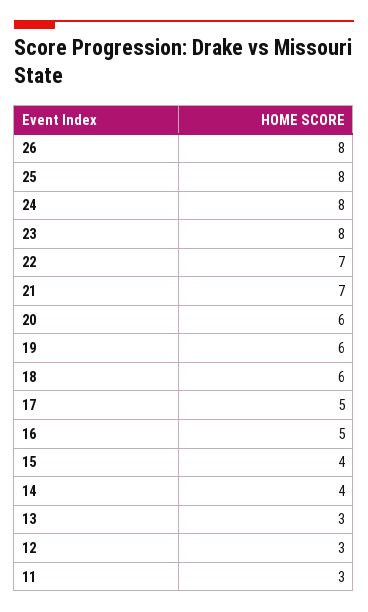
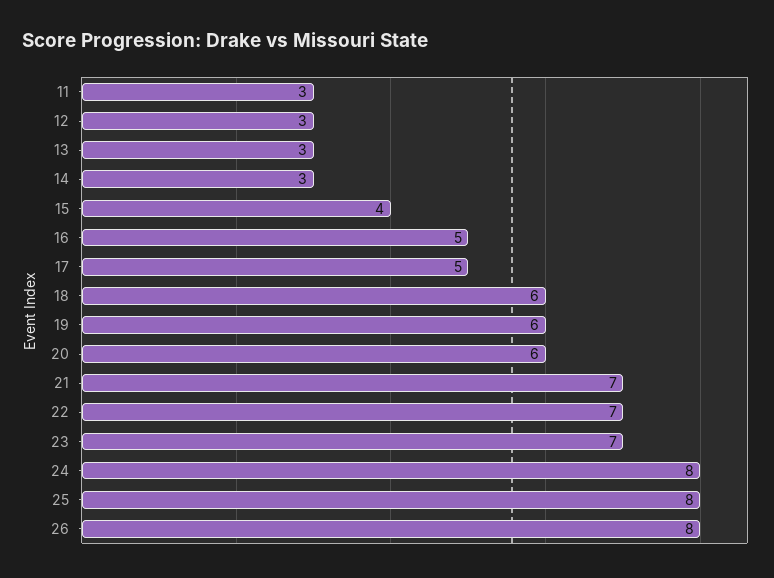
23: 8 -> 7
14: 4 -> 3

